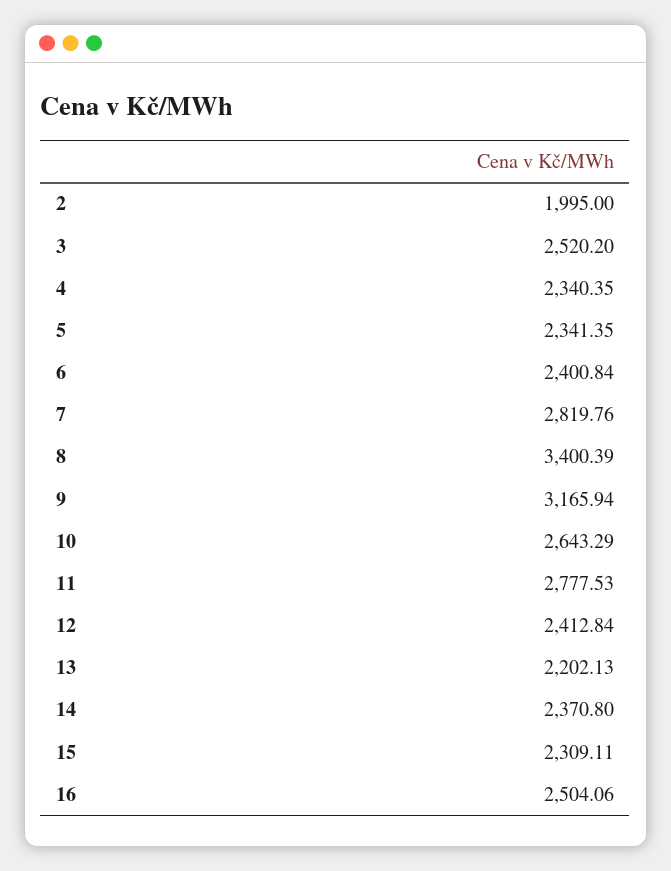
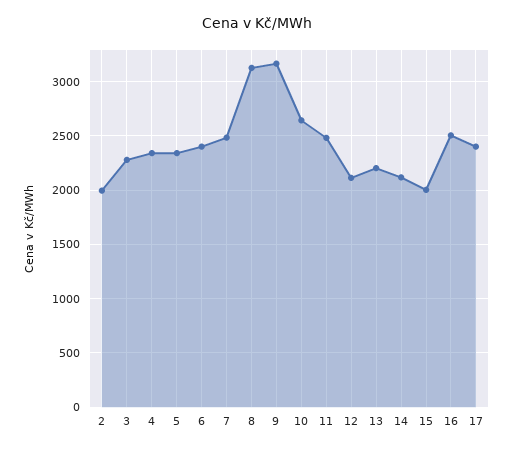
3: 2520.2 -> 2300
7: 2819.76 -> 2500
8: 3400.39 -> 3100
11: 2777.53 -> 2500
12: 2412.84 -> 2100
14: 2370.8 -> 2100
15: 2309.11 -> 2000
17: none -> 2400

